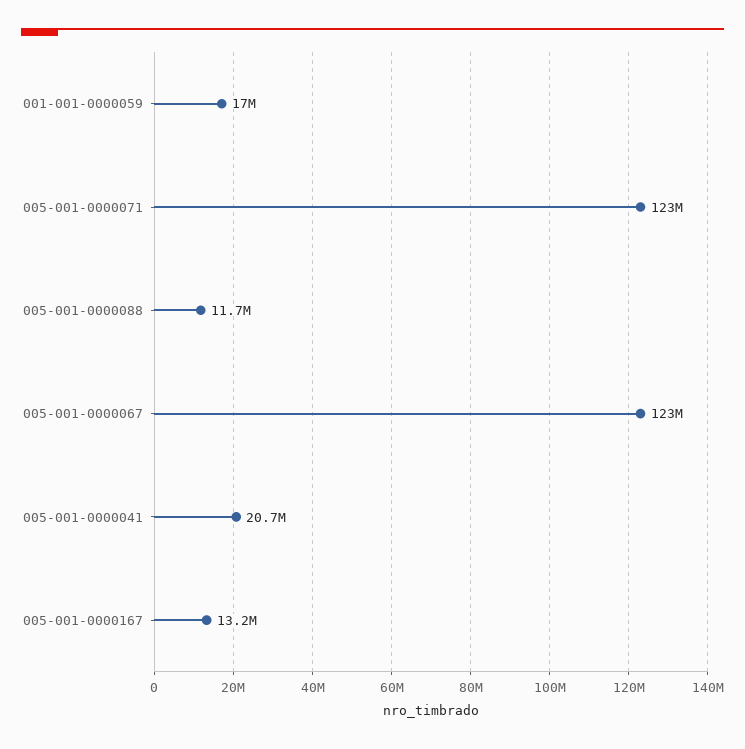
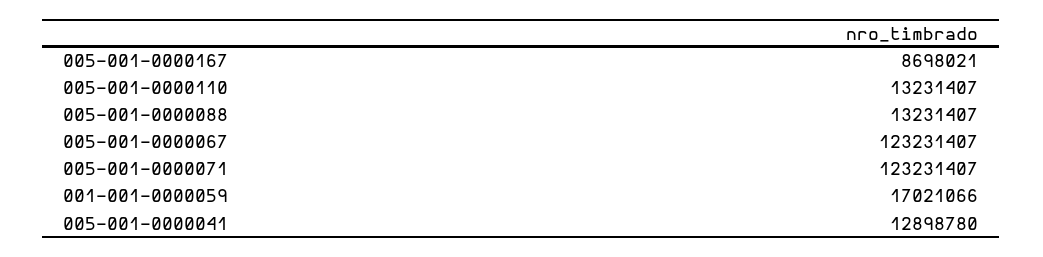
005-001-0000088: 11700000 -> 13231407
005-001-0000041: 20700000 -> 12898780
005-001-0000167: 13200000 -> 8698021
005-001-0000110: none -> 13231407

